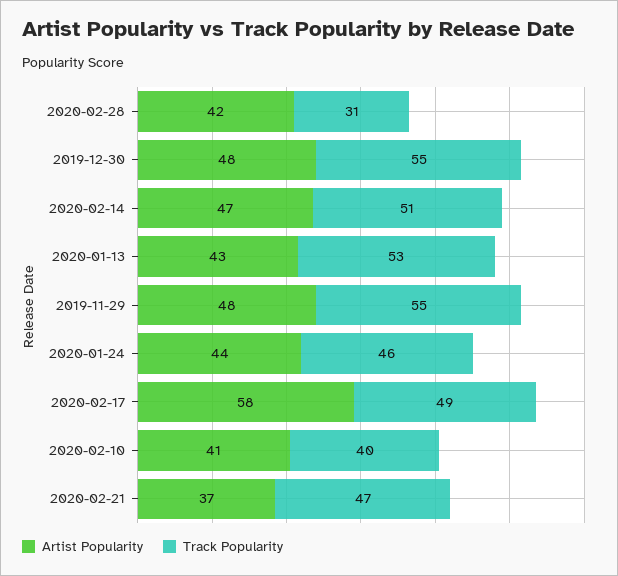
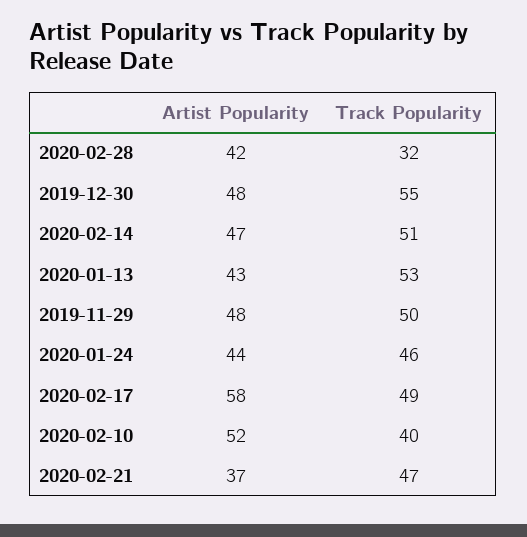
Track Popularity, 2020-02-28: 31 -> 32
Track Popularity, 2019-11-29: 55 -> 50
Artist Popularity, 2020-02-10: 41 -> 52

